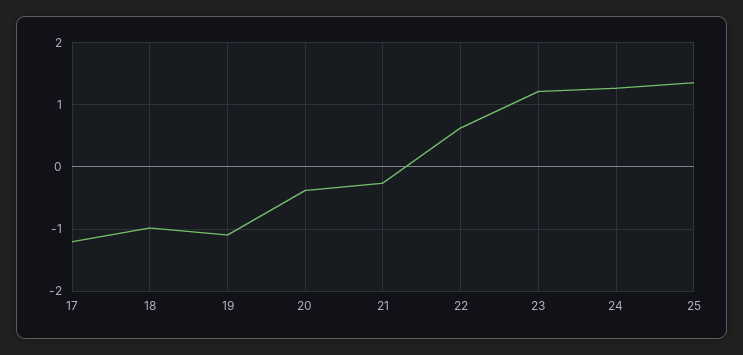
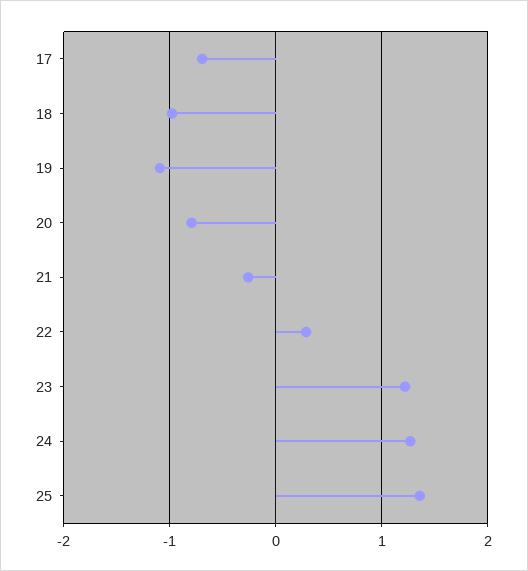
17: -1.2 -> -0.7
20: -0.4 -> -0.8
22: 0.6 -> 0.3

